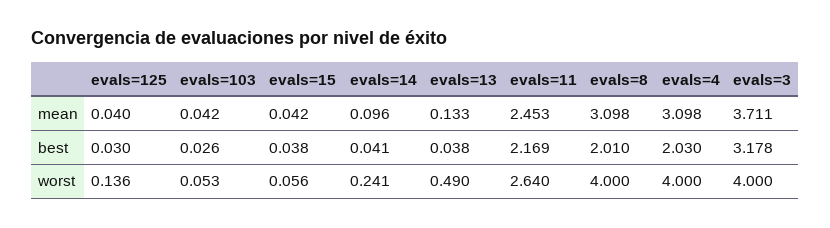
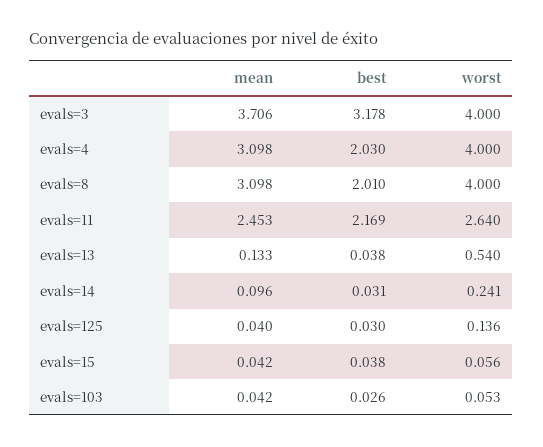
evals=3, mean: 3.711 -> 3.706
evals=14, best: 0.041 -> 0.031
evals=13, worst: 0.49 -> 0.54

